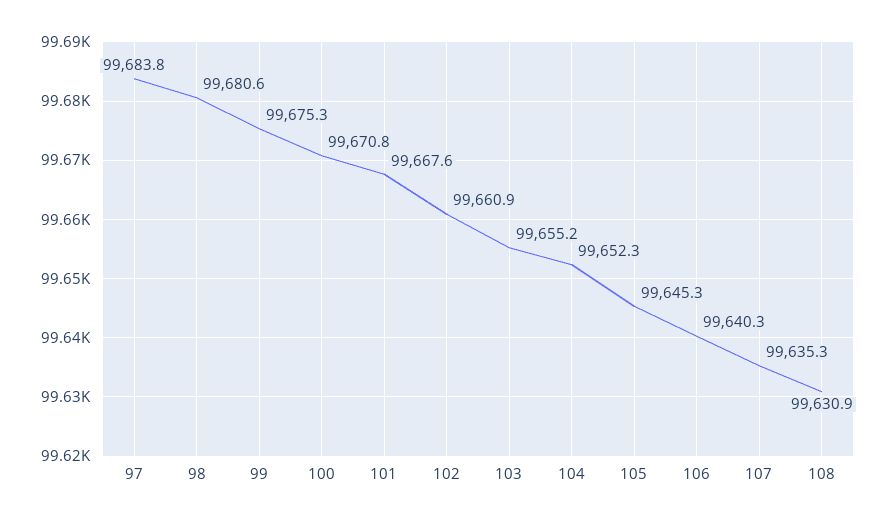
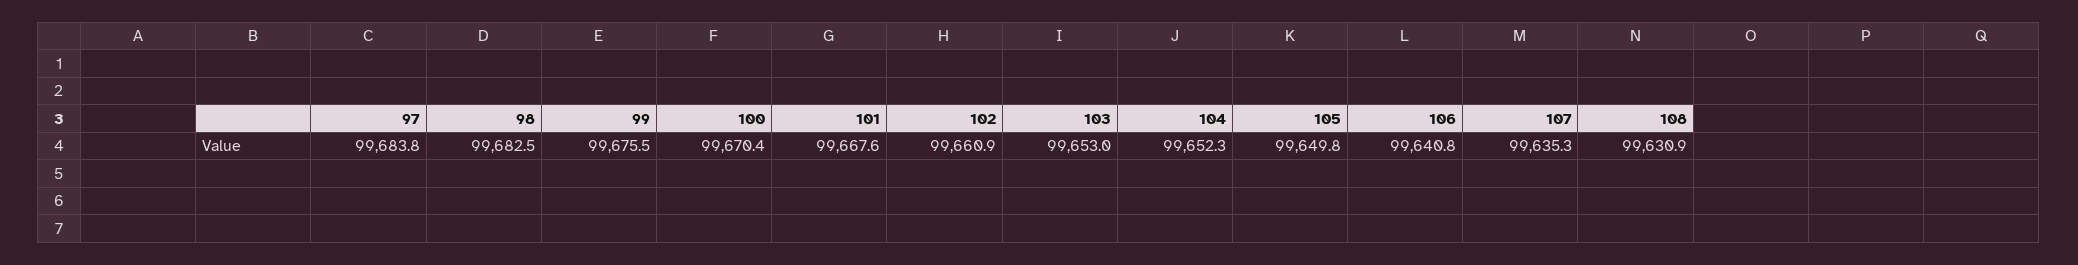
98: 99680.6 -> 99682.5
99: 99675.3 -> 99675.5
100: 99670.8 -> 99670.4
103: 99655.2 -> 99653
105: 99645.3 -> 99649.8
106: 99640.3 -> 99640.8

